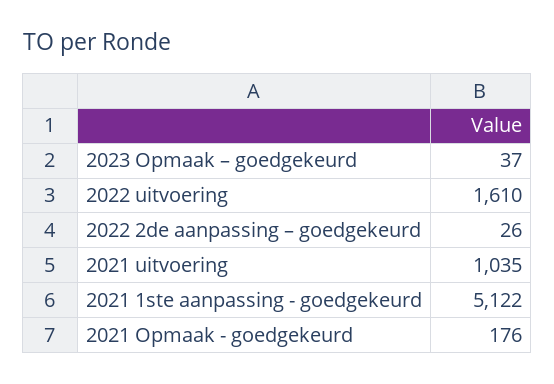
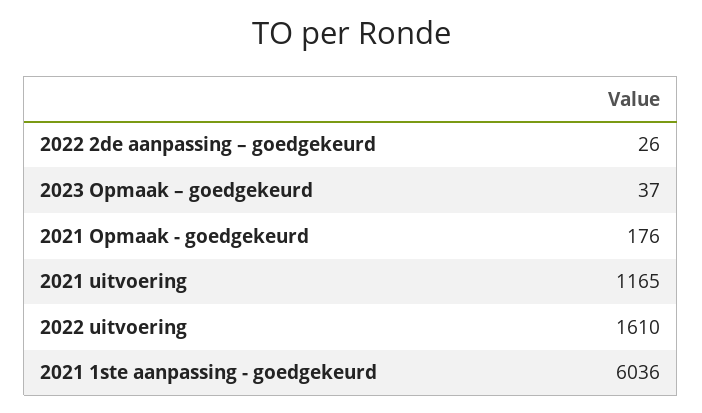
2021 uitvoering: 1035 -> 1165
2021 1ste aanpassing - goedgekeurd: 5122 -> 6036

